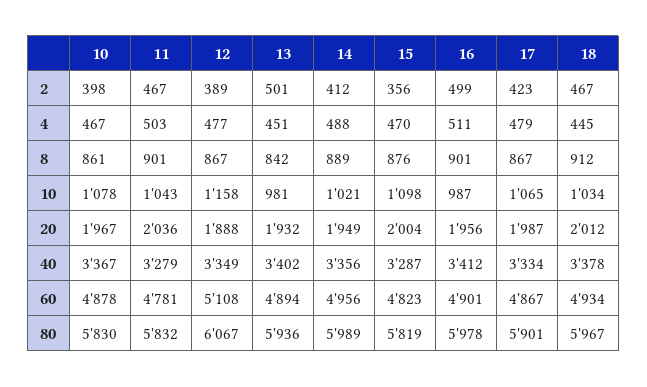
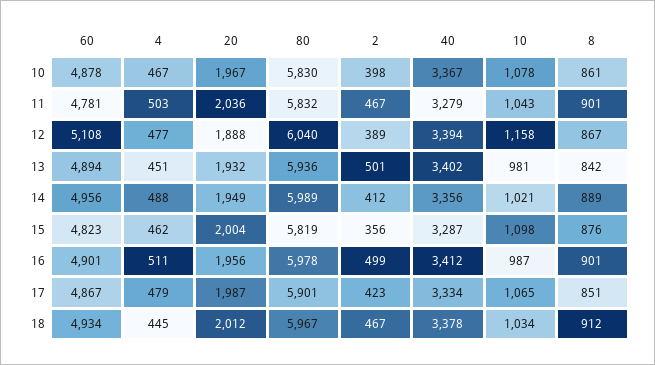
15, 4: 470 -> 462
17, 8: 867 -> 851
12, 40: 3349 -> 3394
12, 80: 6067 -> 6040

